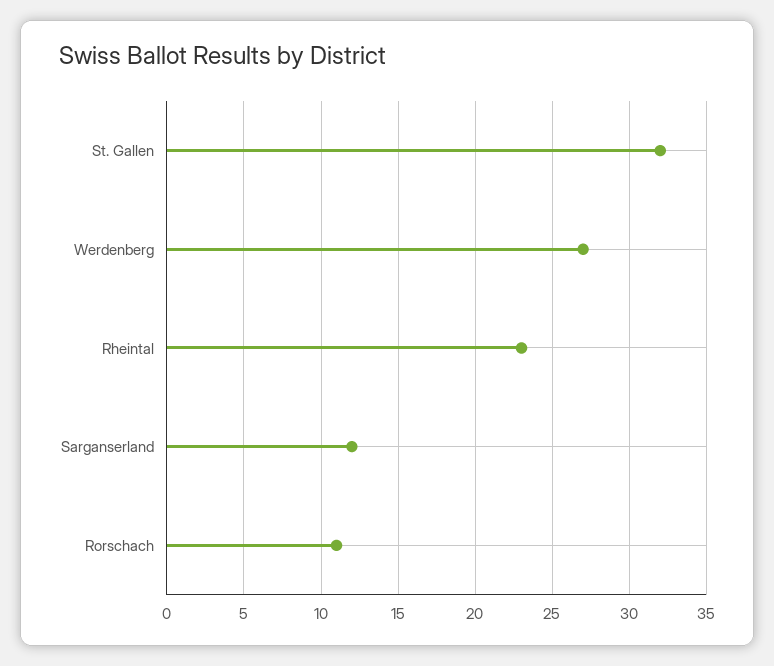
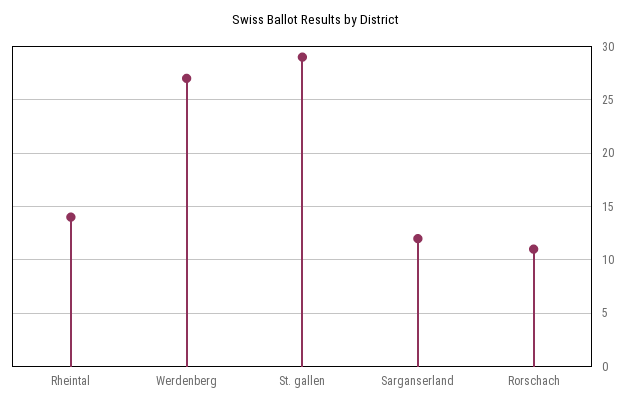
St. Gallen: 32 -> 29
Rheintal: 23 -> 14

